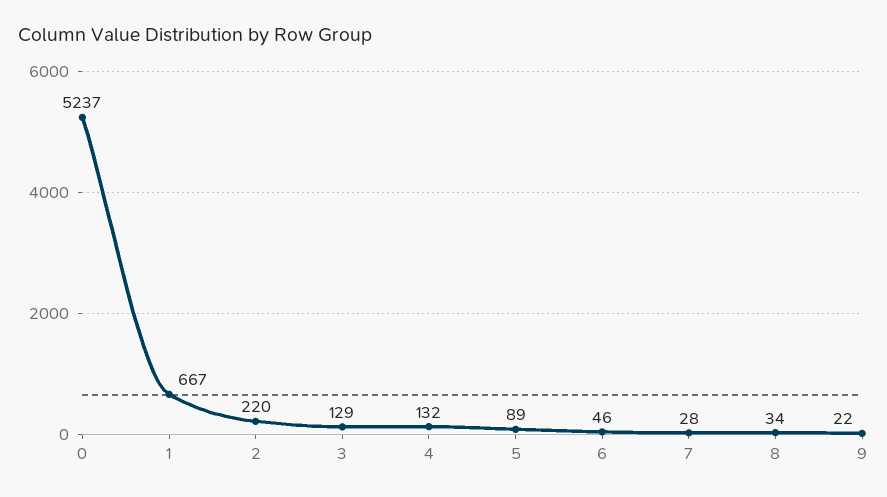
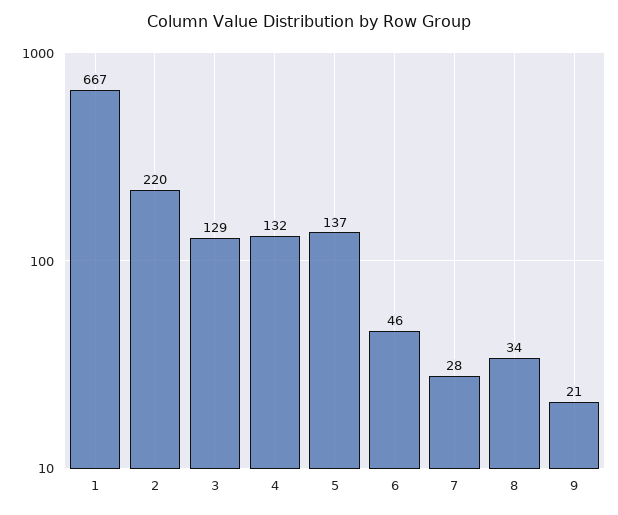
0: 5237 -> none
5: 89 -> 137
9: 22 -> 21

